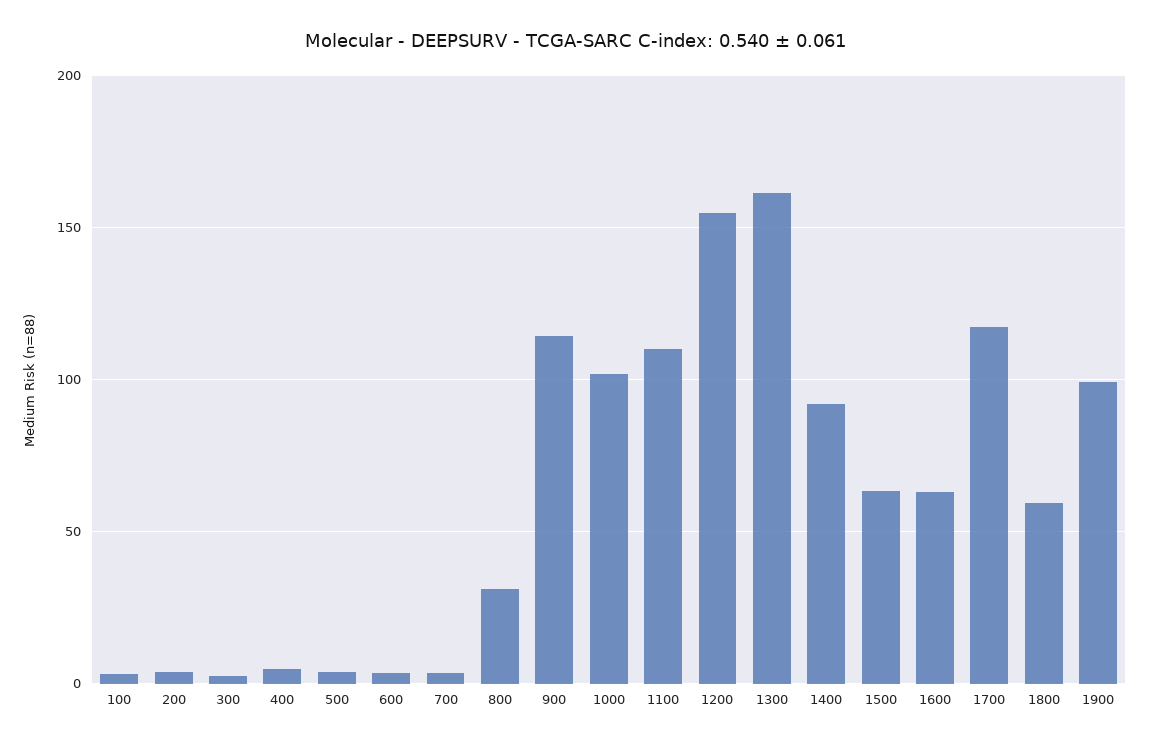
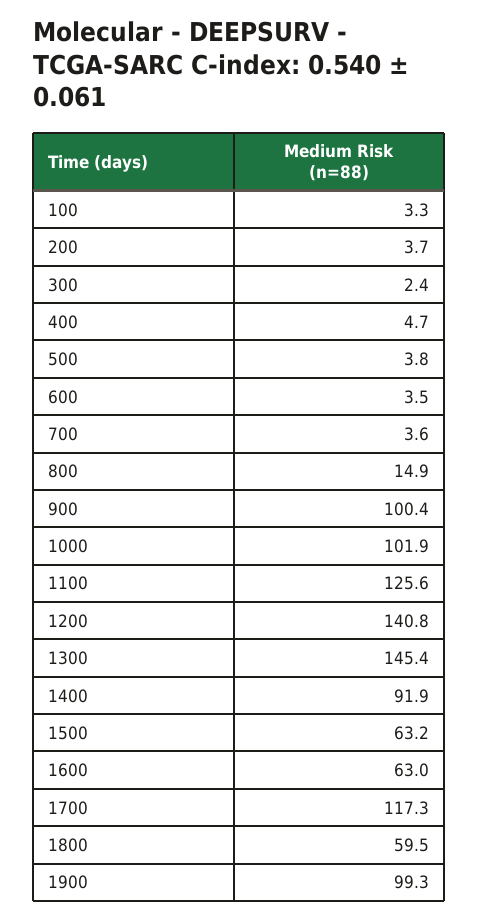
800: 30 -> 14.9
900: 115 -> 100.4
1100: 110 -> 125.6
1200: 155 -> 140.8
1300: 160 -> 145.4

